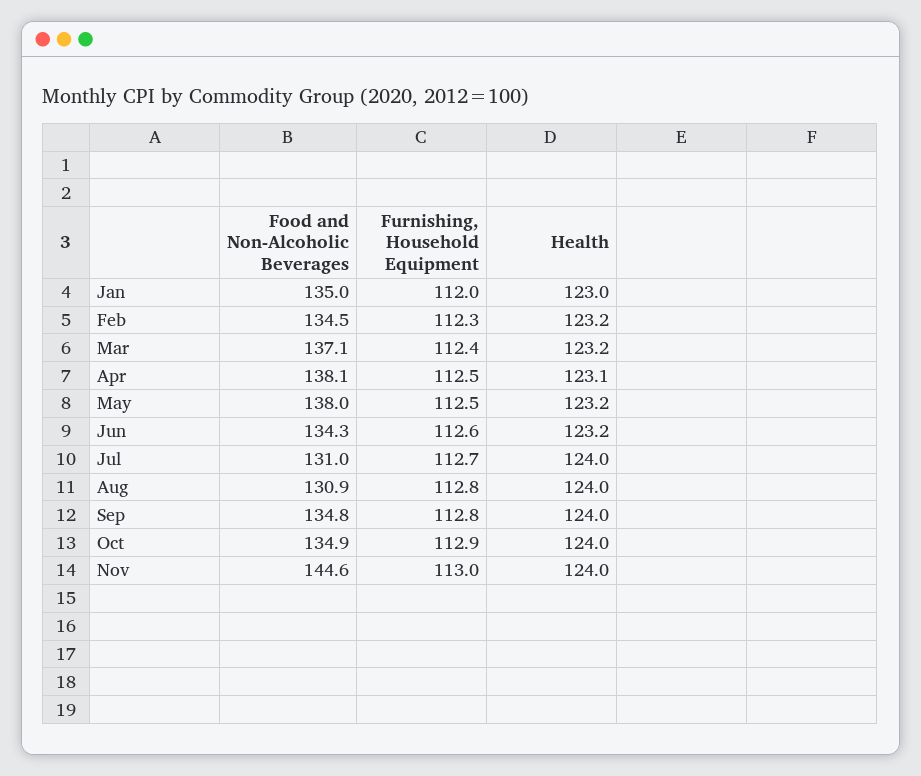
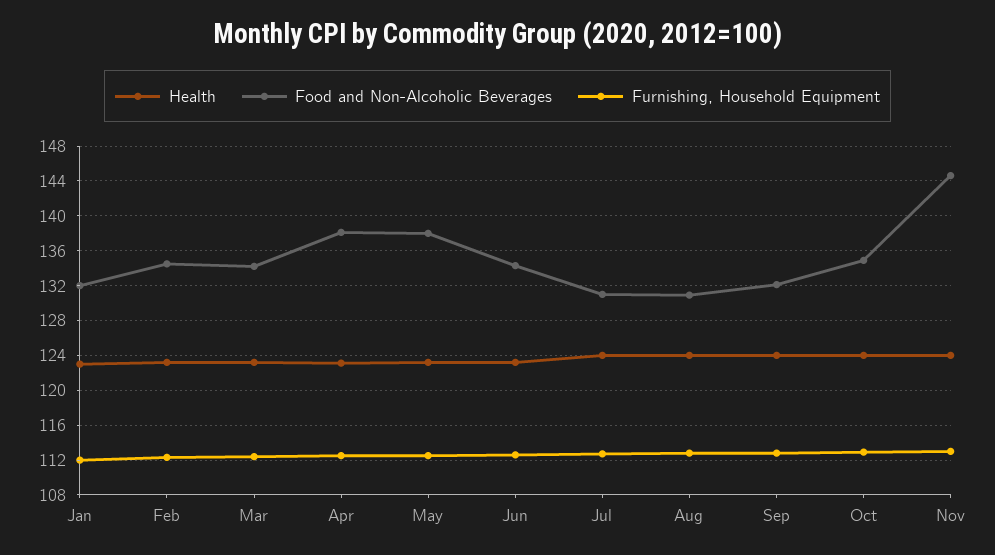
Food and Non-Alcoholic Beverages, Jan: 135 -> 132
Food and Non-Alcoholic Beverages, Mar: 137.1 -> 134
Food and Non-Alcoholic Beverages, Sep: 134.8 -> 132

